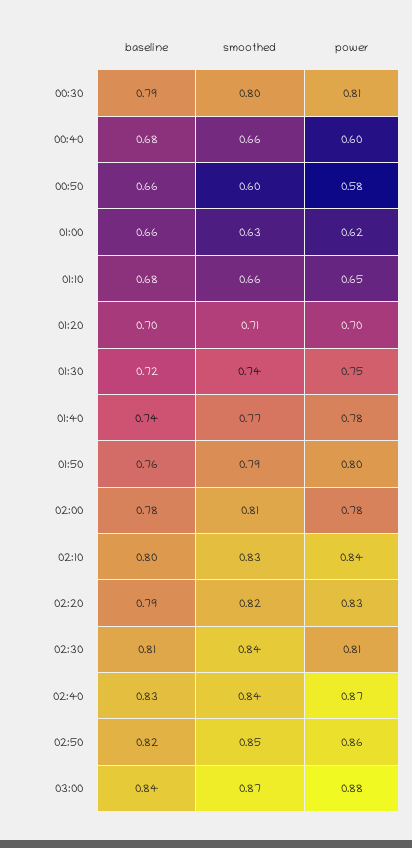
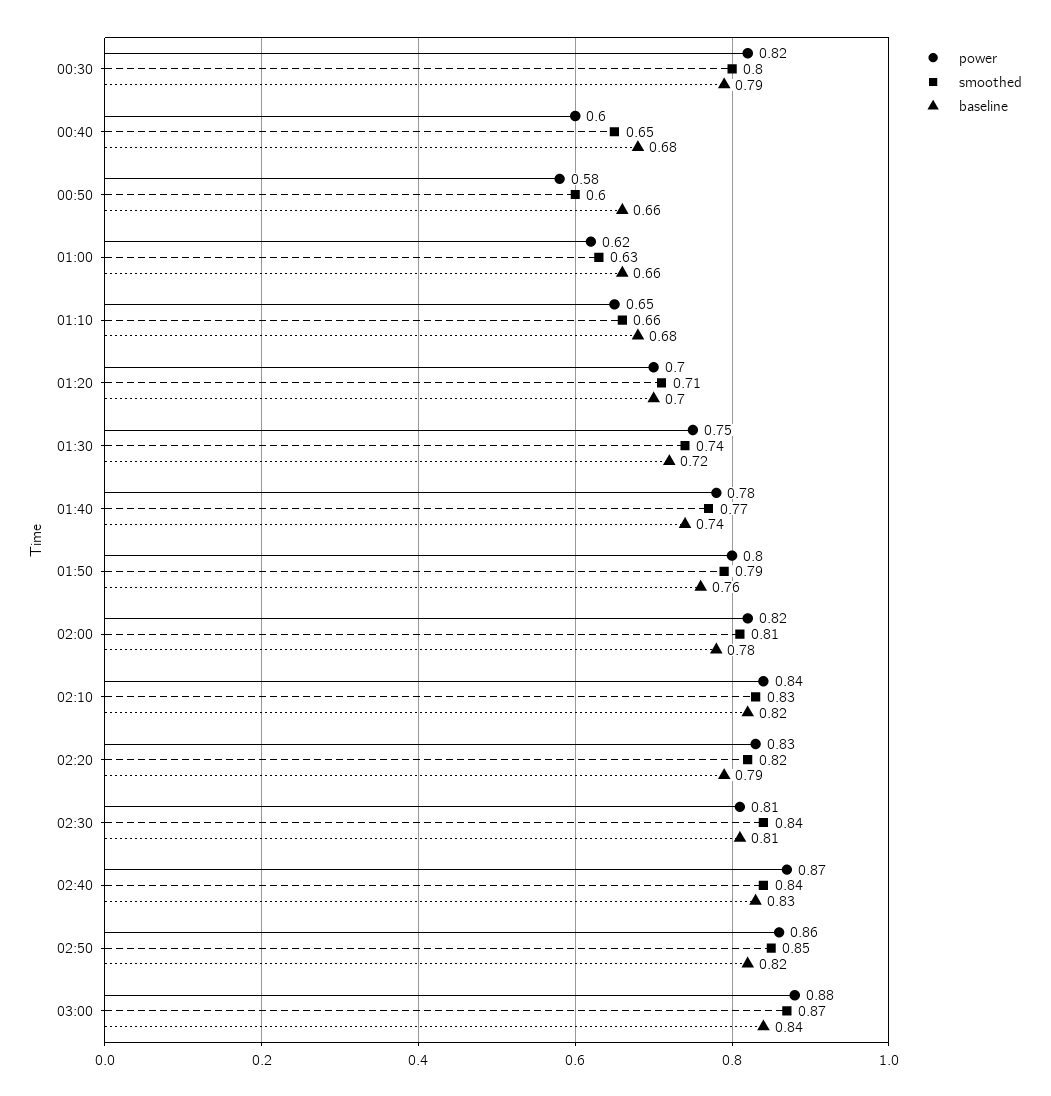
power, 00:30: 0.81 -> 0.82
smoothed, 00:40: 0.66 -> 0.65
power, 02:00: 0.78 -> 0.82
baseline, 02:10: 0.8 -> 0.82

